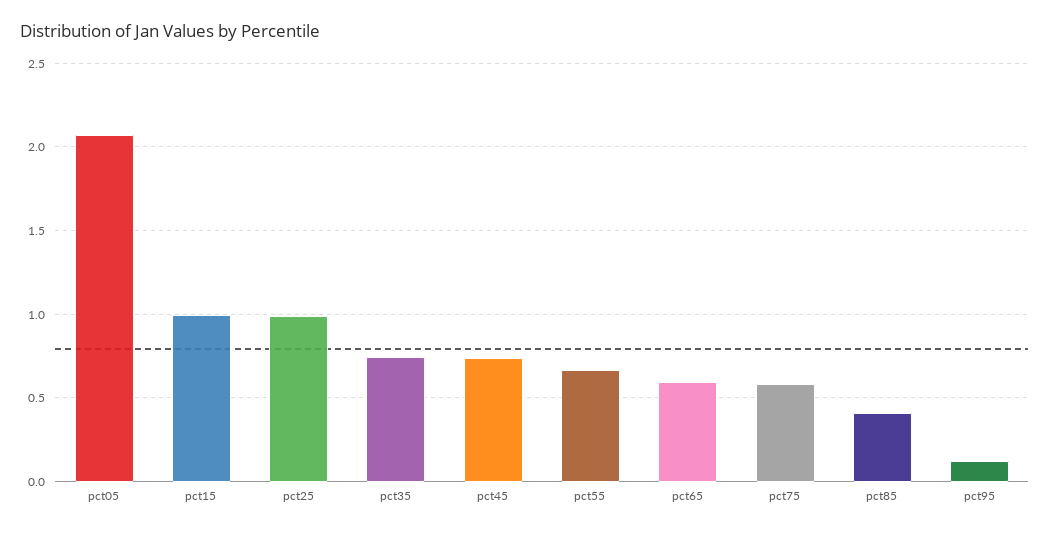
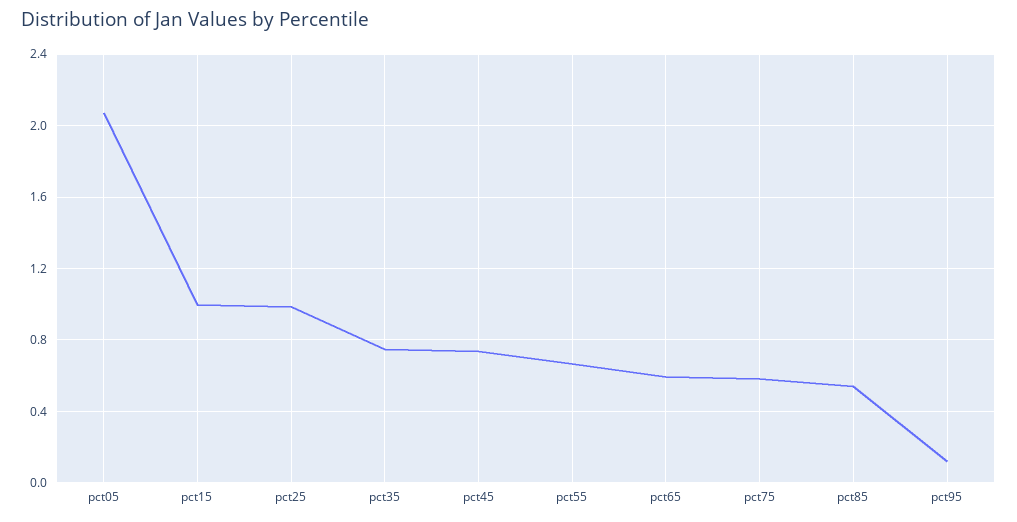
pct85: 0.4 -> 0.55

